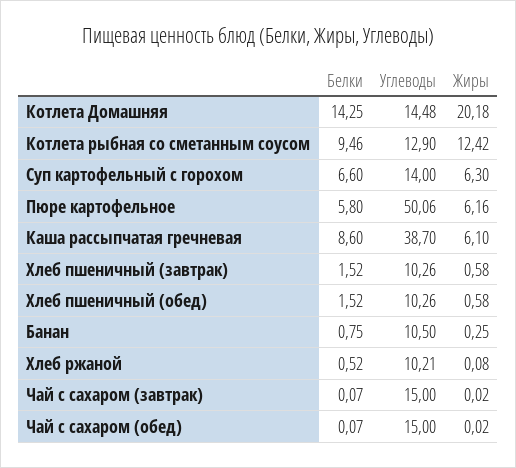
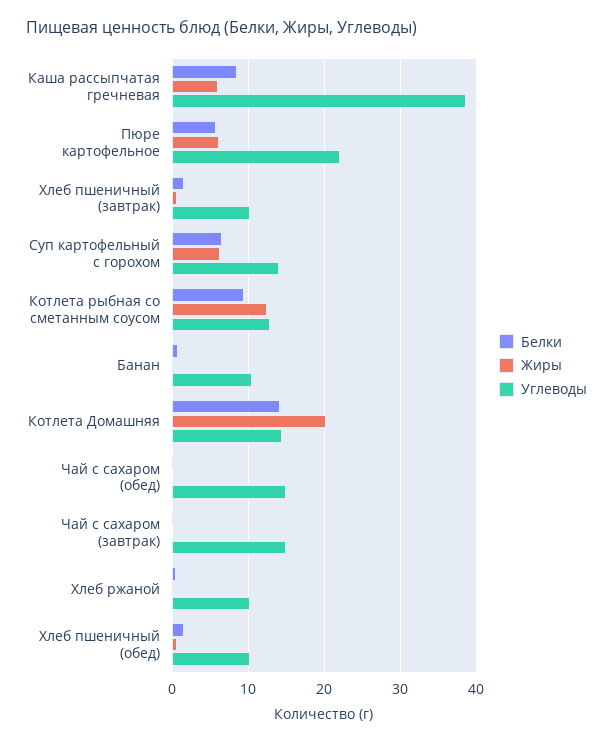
Углеводы, Пюре картофельное: 50.06 -> 22

